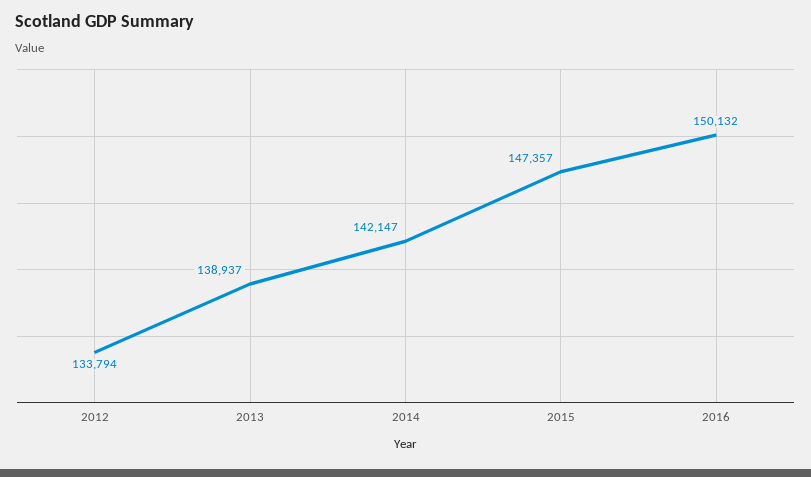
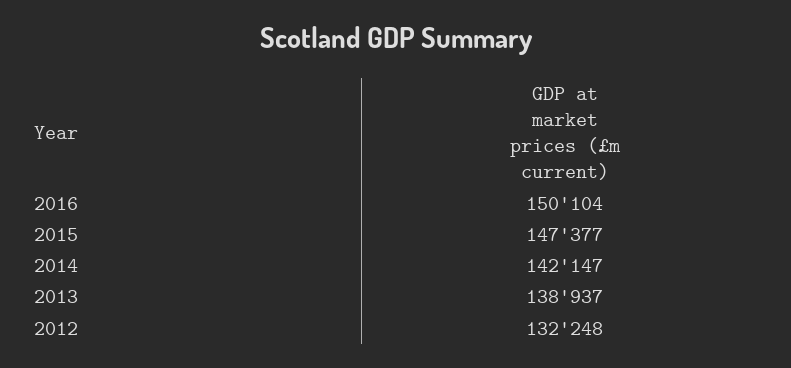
2012: 133794 -> 132248
2015: 147357 -> 147377
2016: 150132 -> 150104

